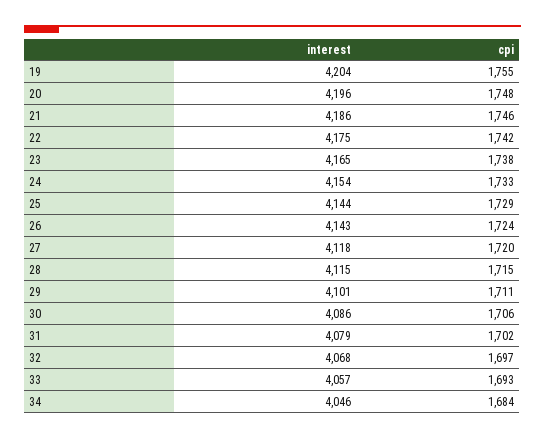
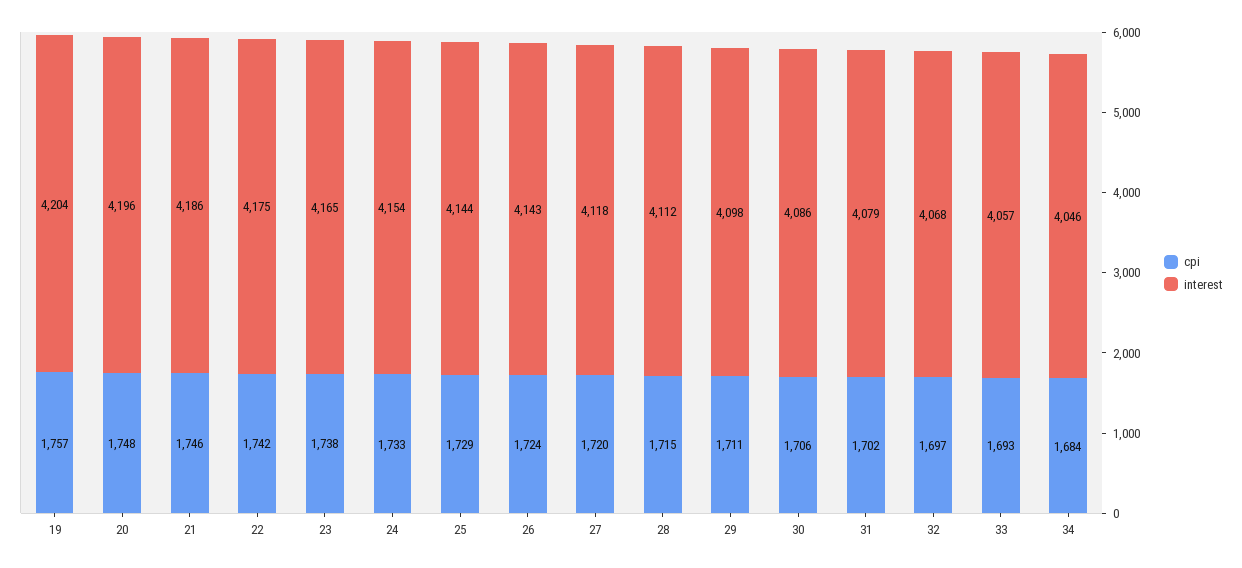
cpi, 19: 1755 -> 1757
interest, 28: 4115 -> 4112
interest, 29: 4101 -> 4098

